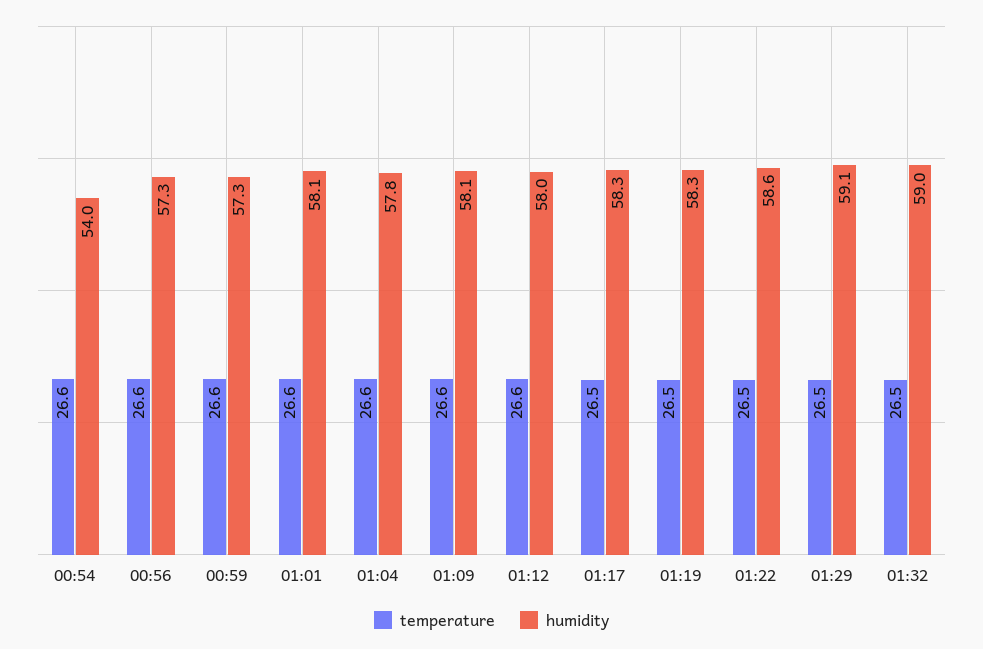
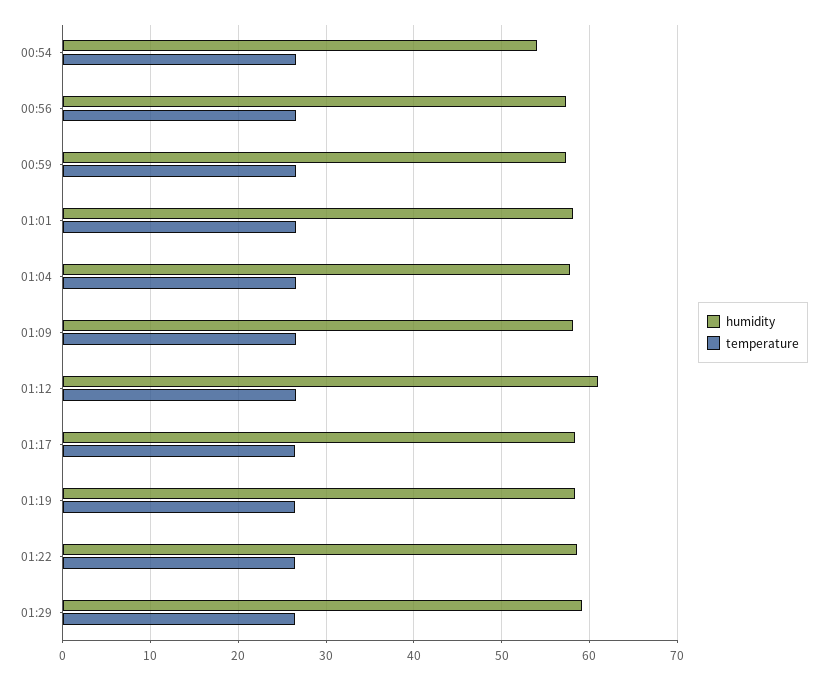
humidity, 01:12: 58 -> 61
temperature, 01:32: 26.5 -> none
humidity, 01:32: 59 -> none

